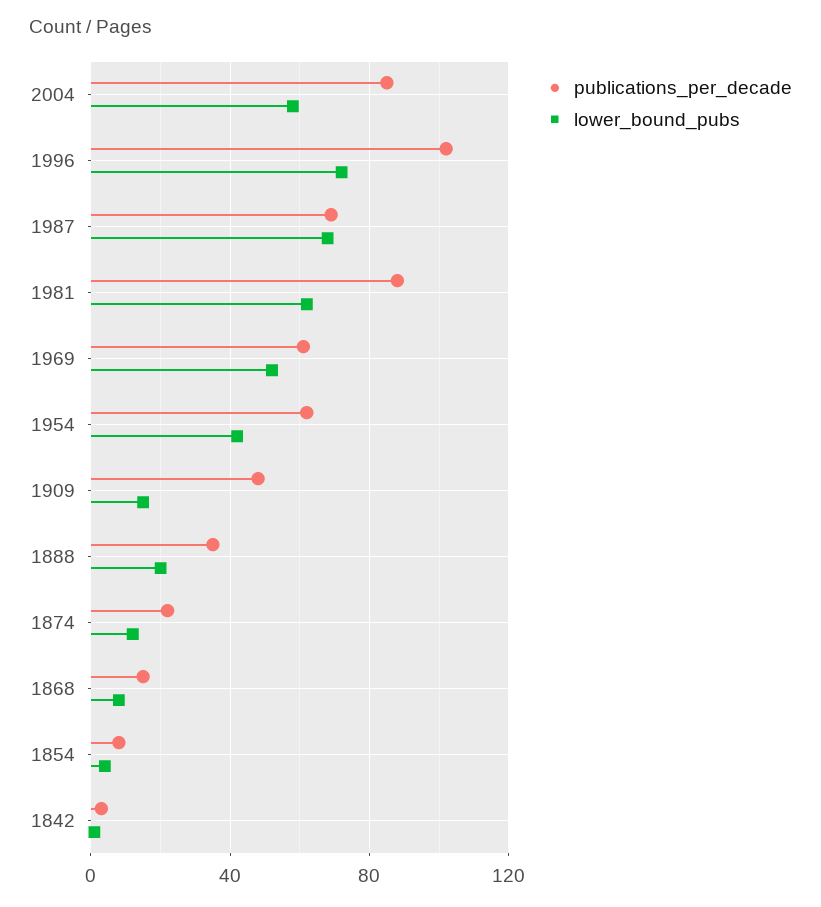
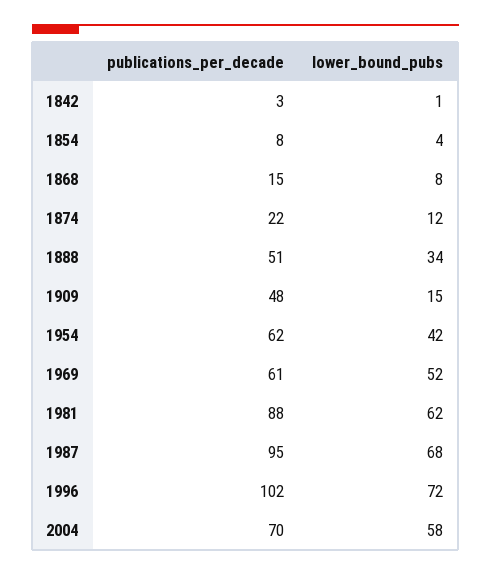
publications_per_decade, 2004: 85 -> 70
publications_per_decade, 1987: 70 -> 95
publications_per_decade, 1888: 35 -> 51
lower_bound_pubs, 1888: 20 -> 34

